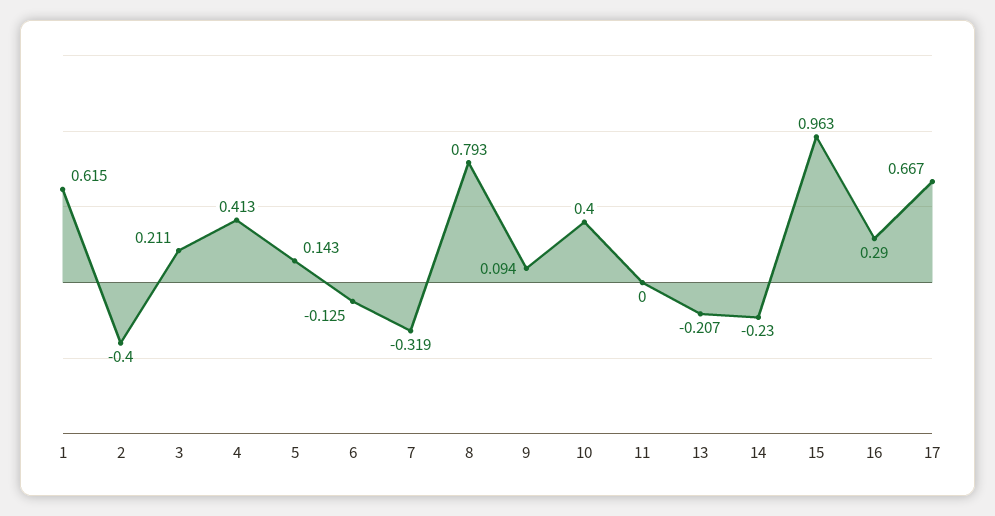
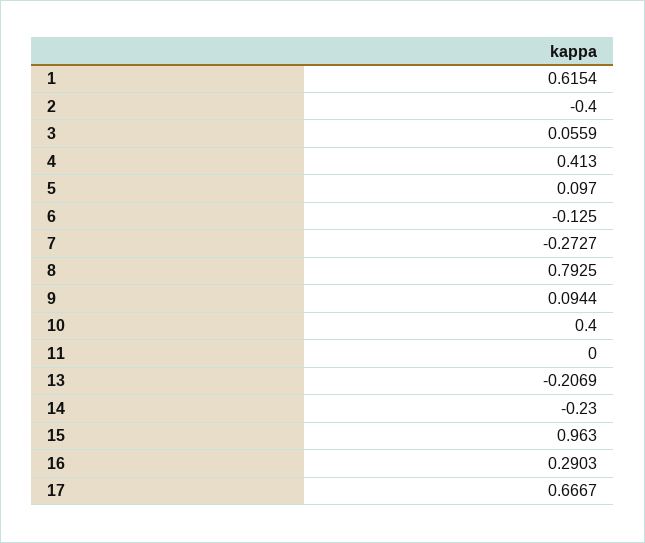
3: 0.211 -> 0.0559
5: 0.143 -> 0.097
7: -0.319 -> -0.2727

